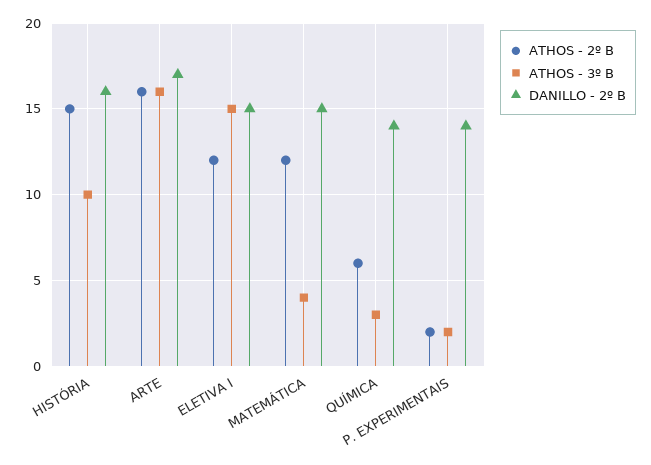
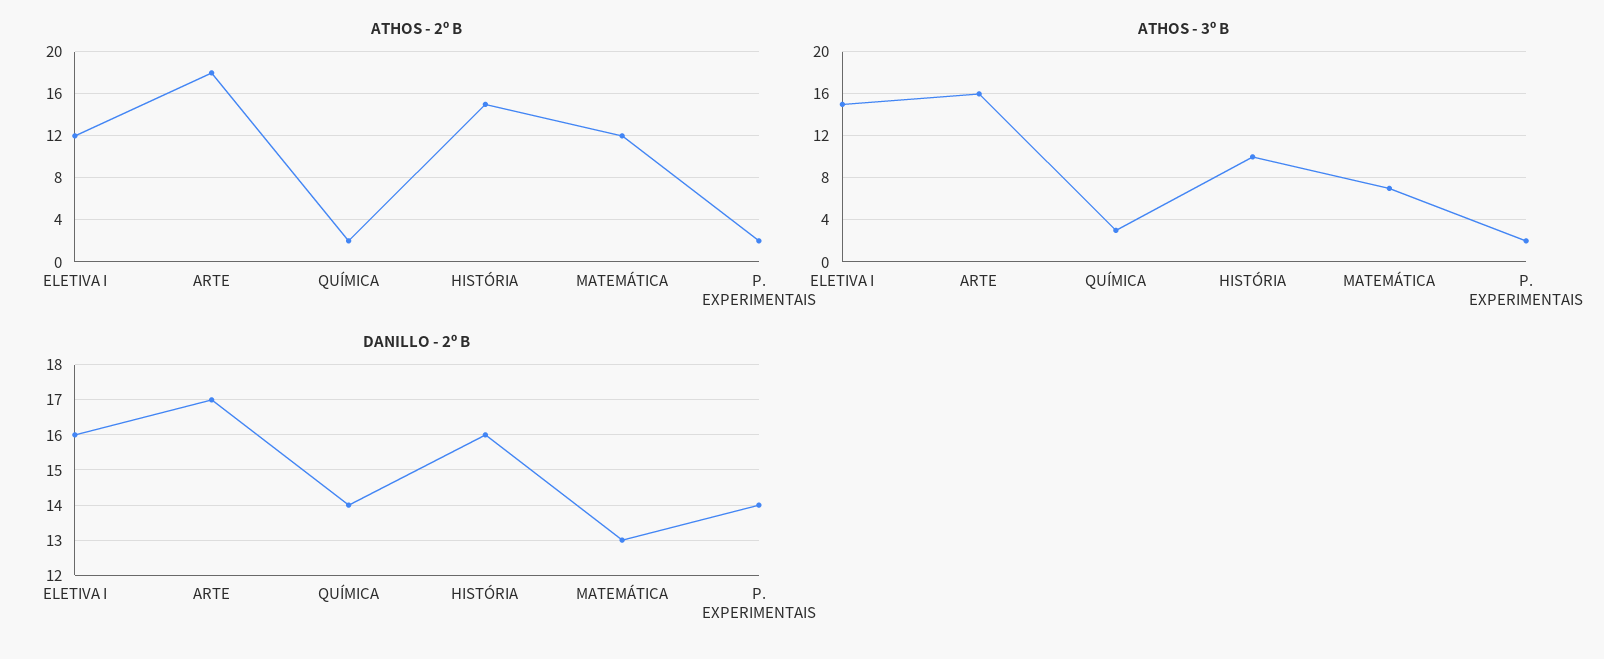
ATHOS - 2º B, ARTE: 16 -> 18
DANILLO - 2º B, ELETIVA I: 15 -> 16
ATHOS - 3º B, MATEMÁTICA: 4 -> 7
DANILLO - 2º B, MATEMÁTICA: 15 -> 13
ATHOS - 2º B, QUÍMICA: 6 -> 2

